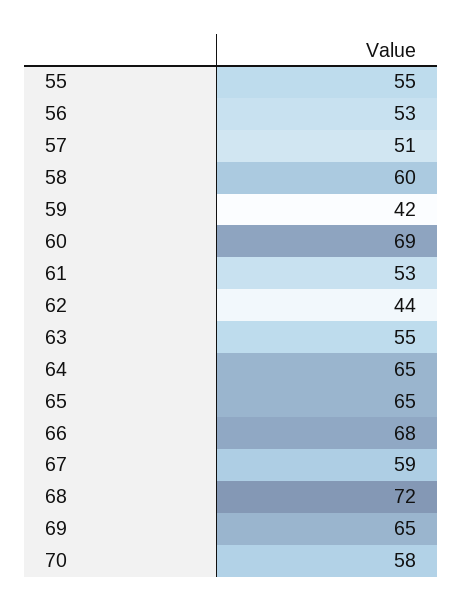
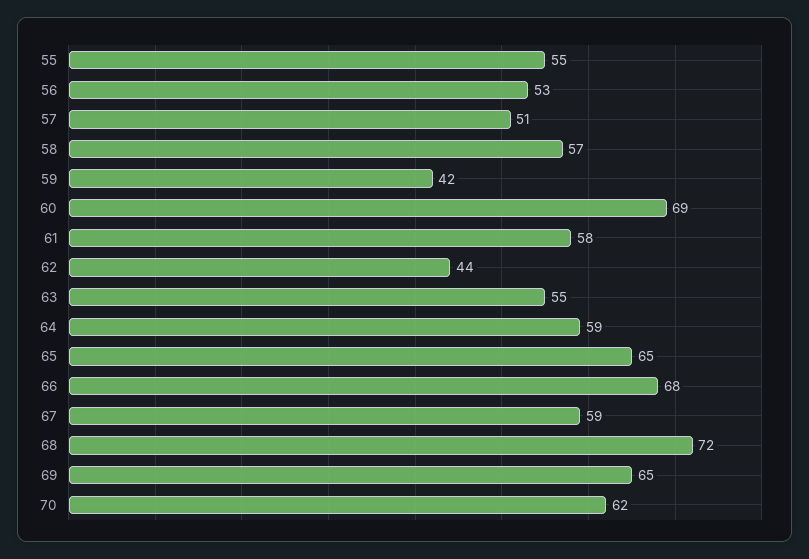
58: 60 -> 57
61: 53 -> 58
64: 65 -> 59
70: 58 -> 62

